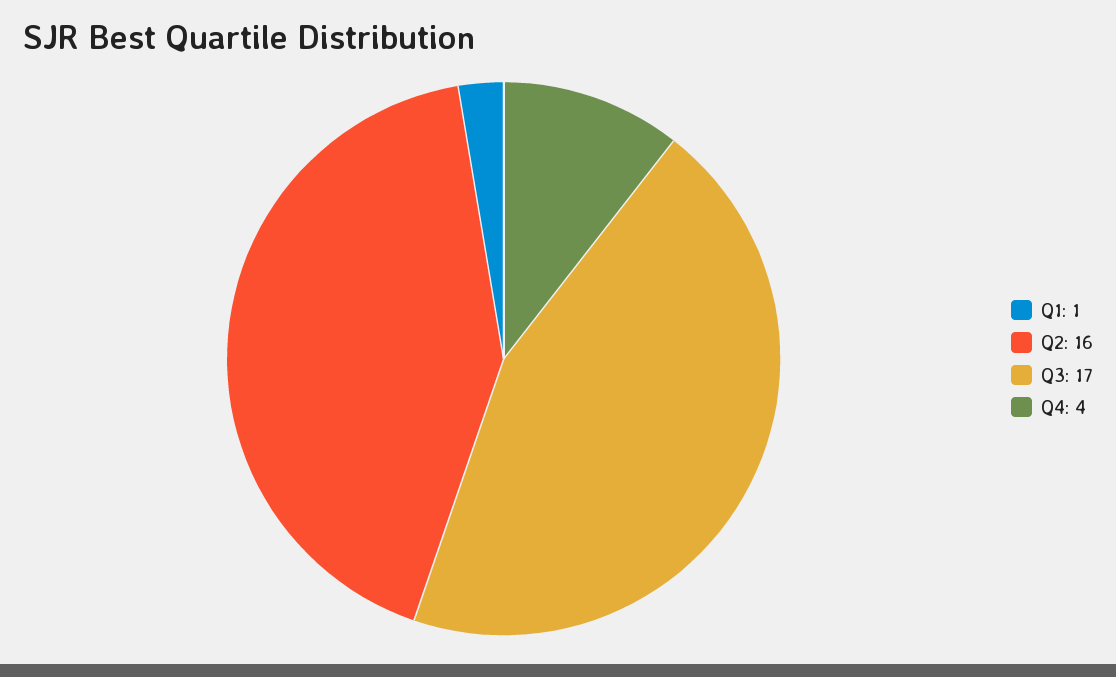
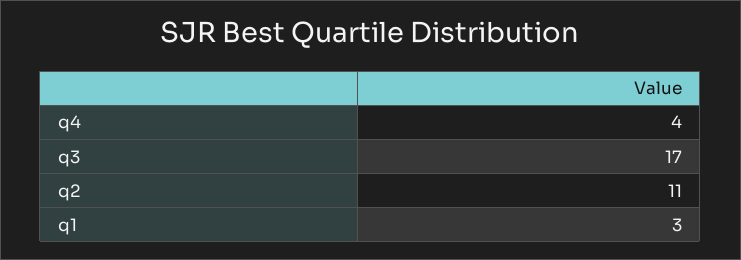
Q1: 1 -> 3
Q2: 16 -> 11

